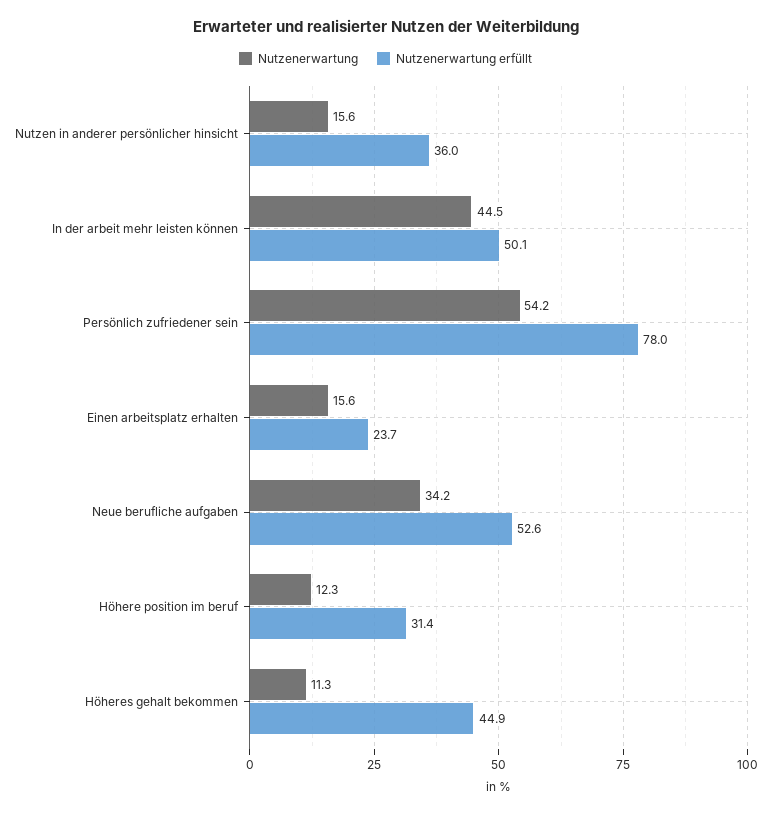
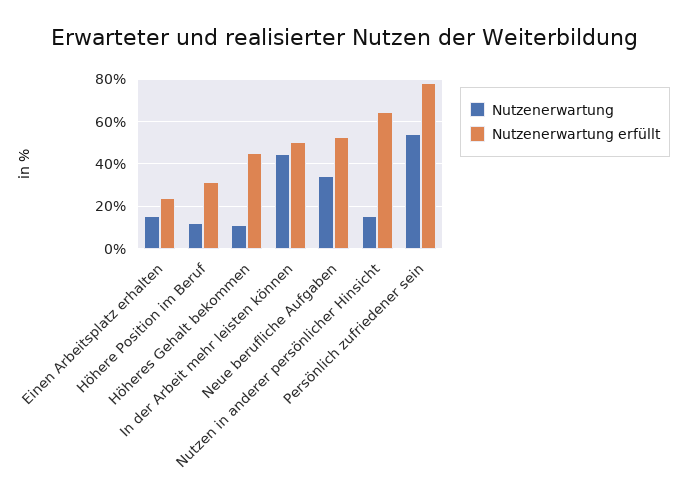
Nutzenerwartung erfüllt, Nutzen in anderer persönlicher hinsicht: 36 -> 65

